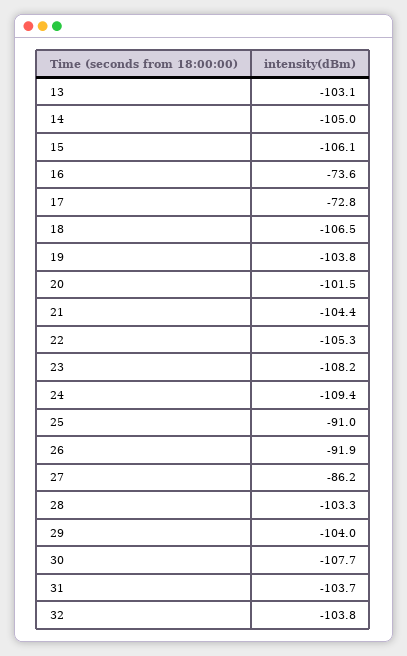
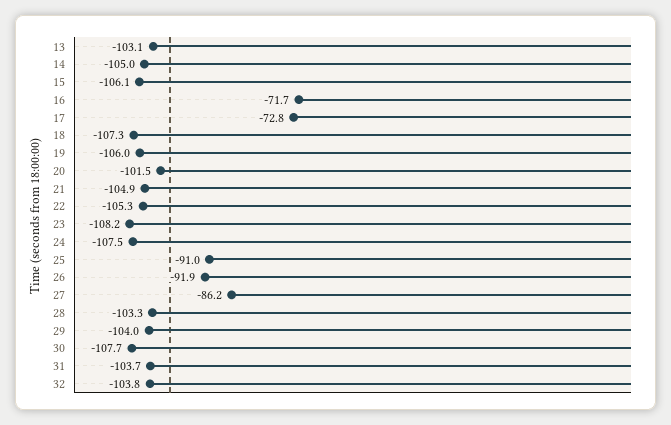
16: -73.6 -> -71.7
18: -106.5 -> -107.3
19: -103.8 -> -106
21: -104.4 -> -104.9
24: -109.4 -> -107.5

